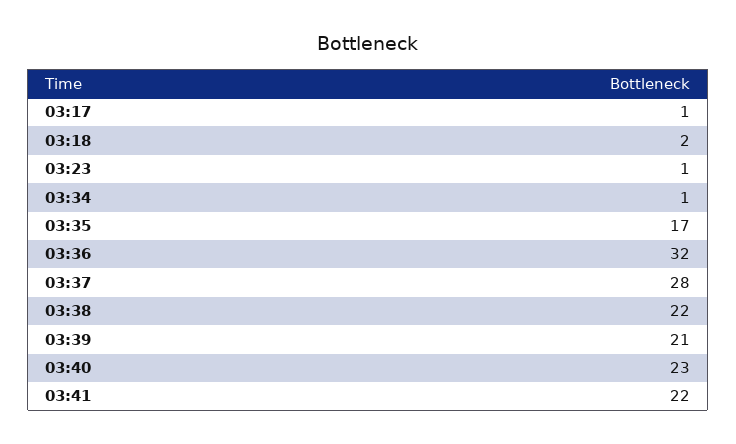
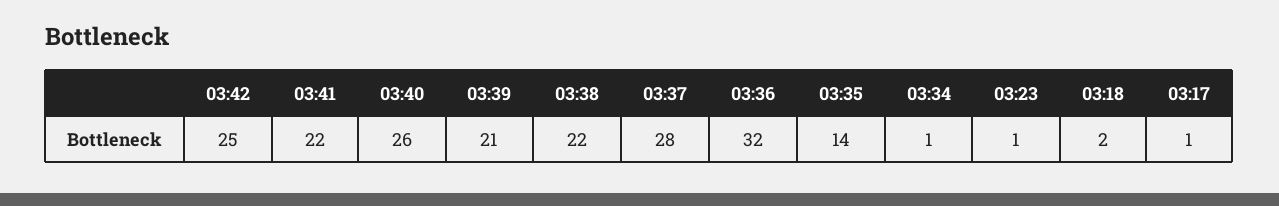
03:35: 17 -> 14
03:40: 23 -> 26
03:42: none -> 25

